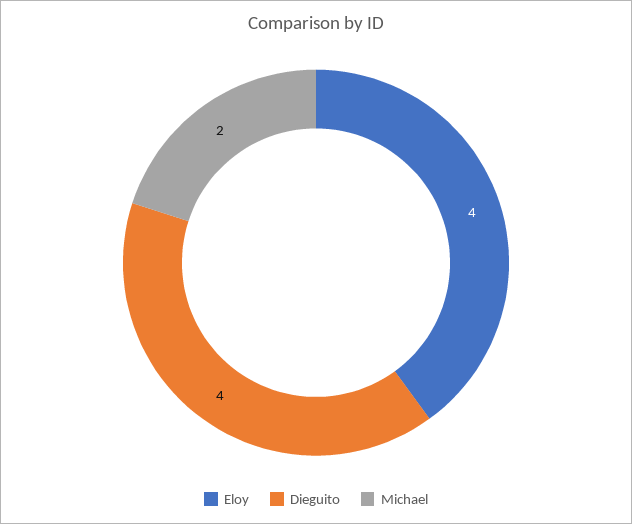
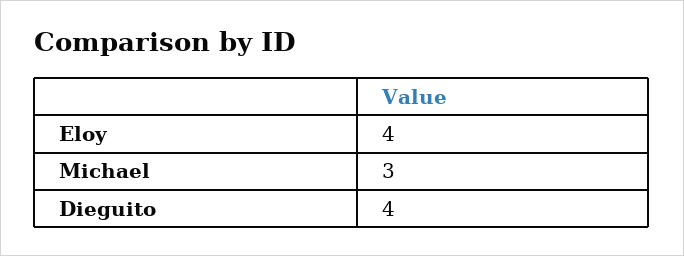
Michael: 2 -> 3

